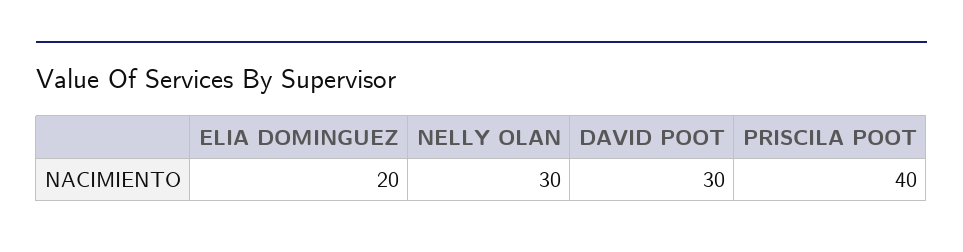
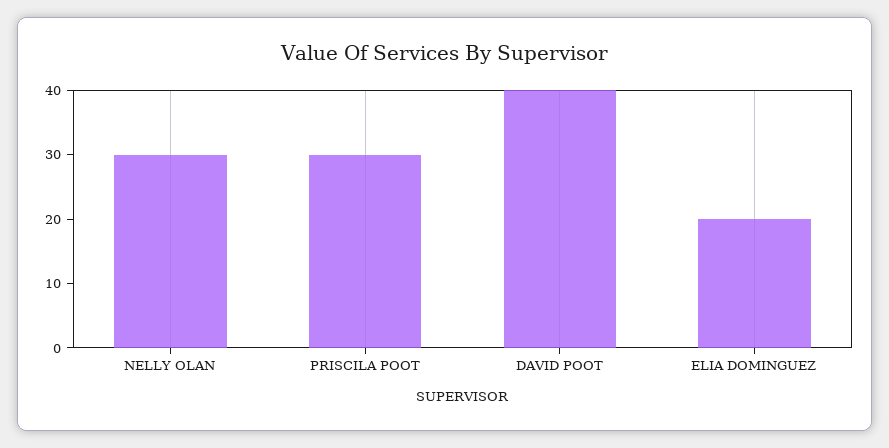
DAVID POOT: 30 -> 40
PRISCILA POOT: 40 -> 30

